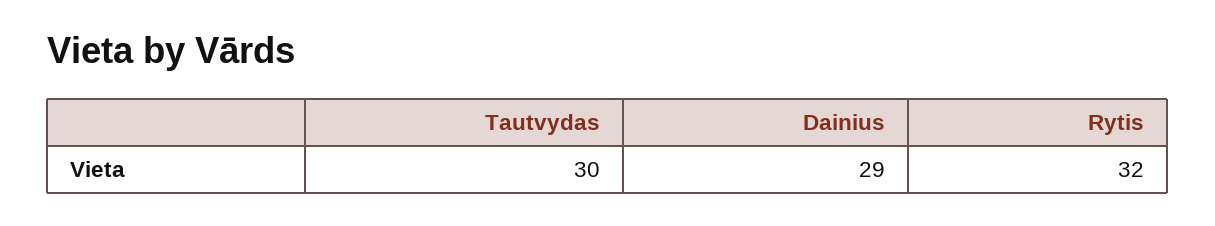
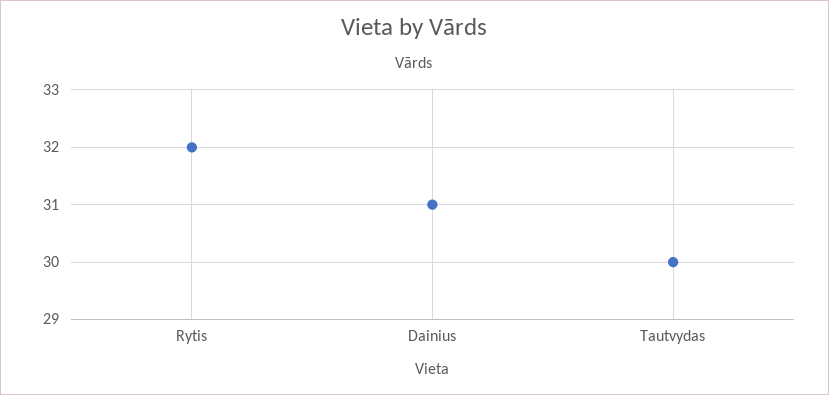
Dainius: 29 -> 31

